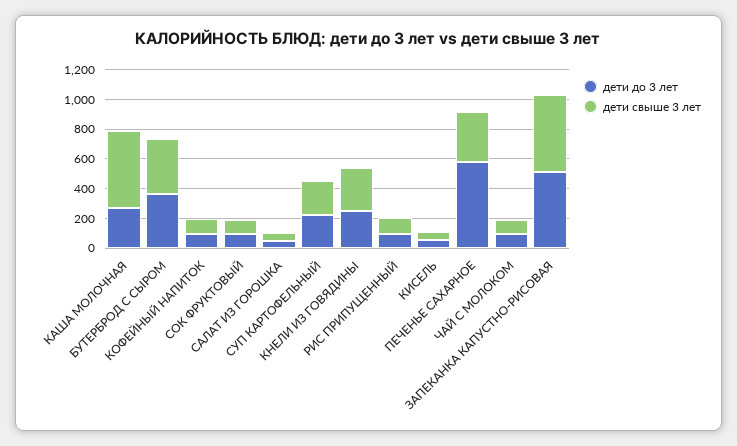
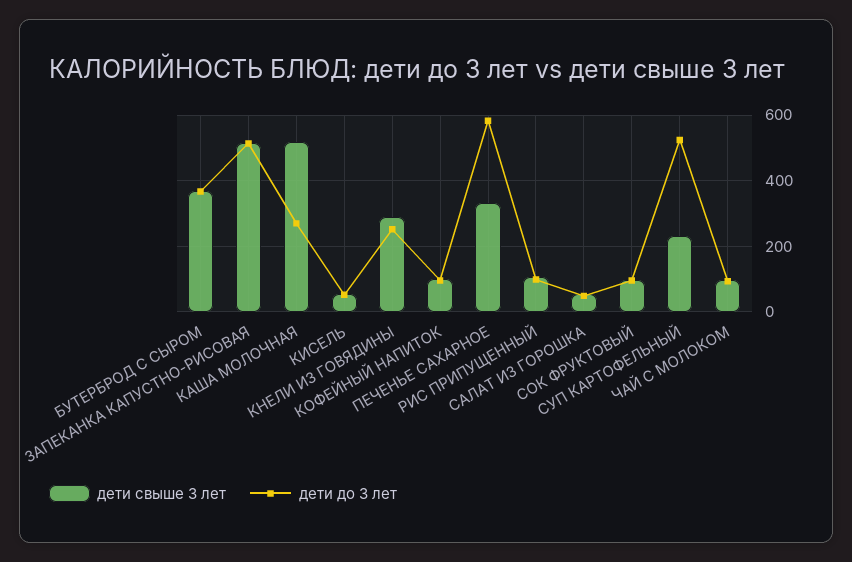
дети до 3 лет, СУП КАРТОФЕЛЬНЫЙ: 200 -> 520

